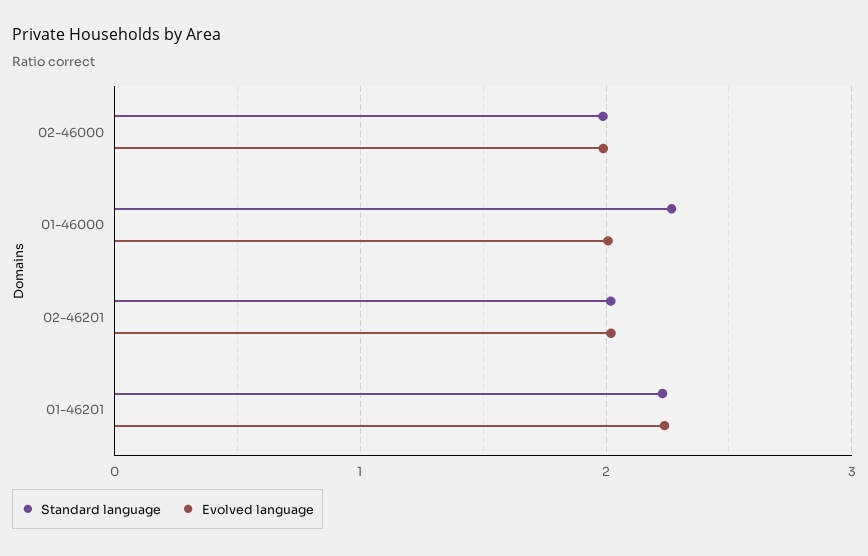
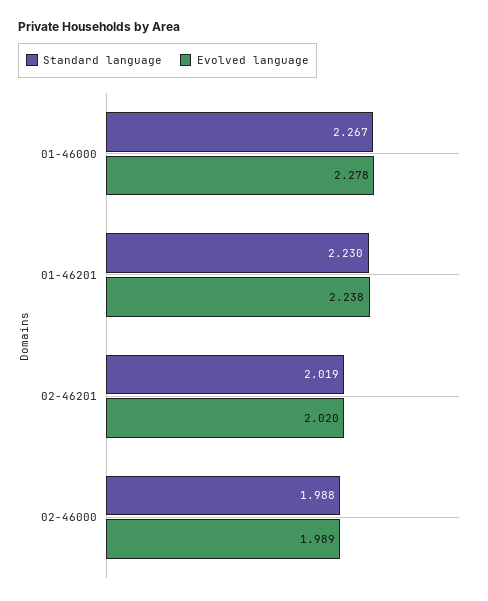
Evolved language, 01-46000: 2 -> 2.278

